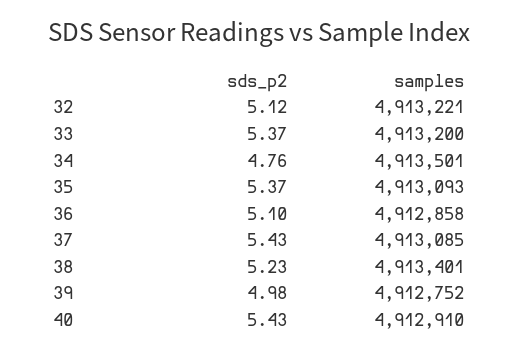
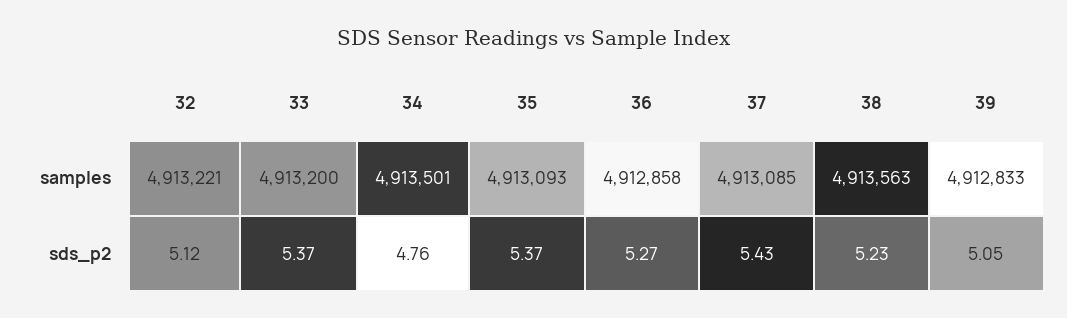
sds_p2, 36: 5.1 -> 5.27
samples, 38: 4913401 -> 4913563
sds_p2, 39: 4.98 -> 5.05
samples, 39: 4912752 -> 4912833
sds_p2, 40: 5.43 -> none
samples, 40: 4912910 -> none

